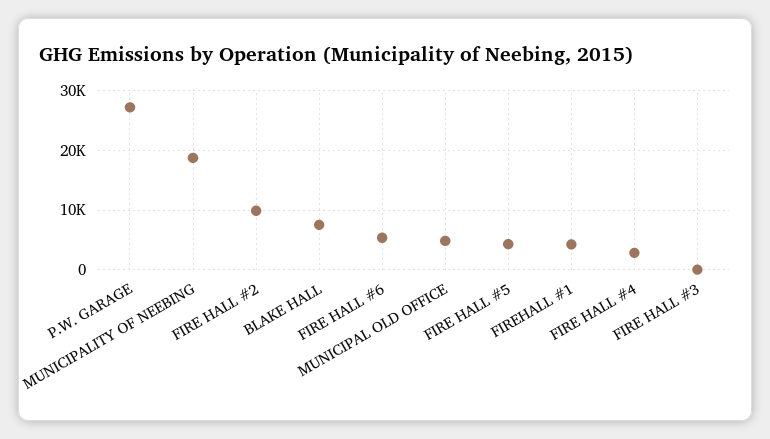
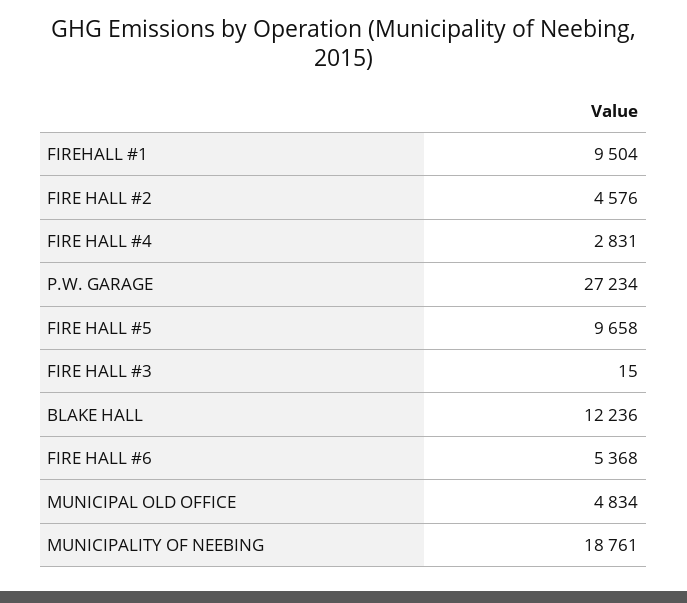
FIRE HALL #2: 10000 -> 4576
BLAKE HALL: 8000 -> 12236
FIRE HALL #5: 4000 -> 9658
FIREHALL #1: 4000 -> 9504

